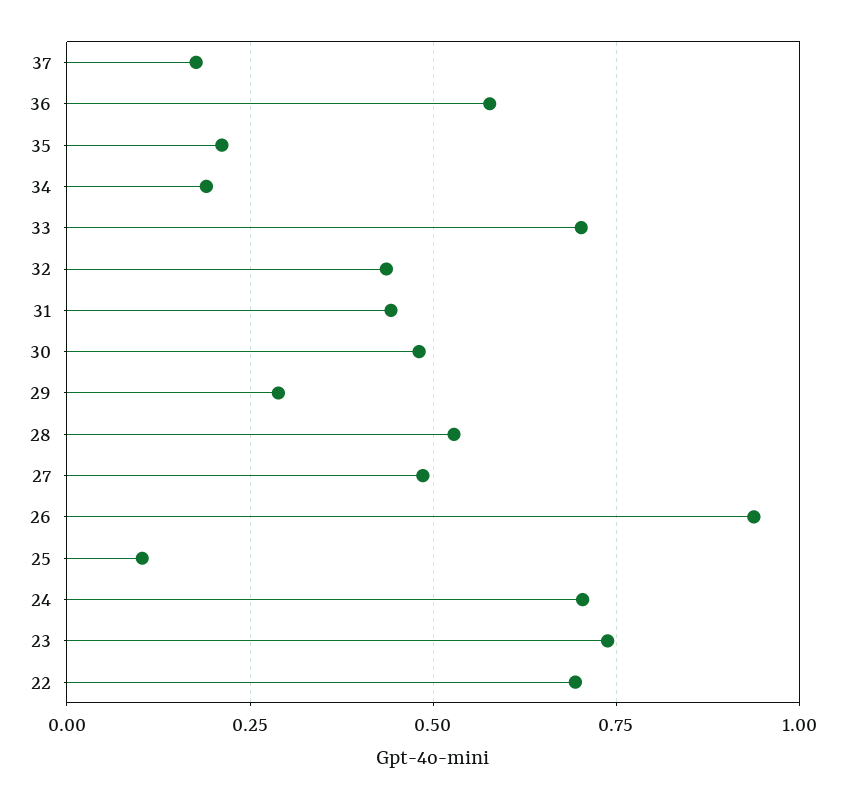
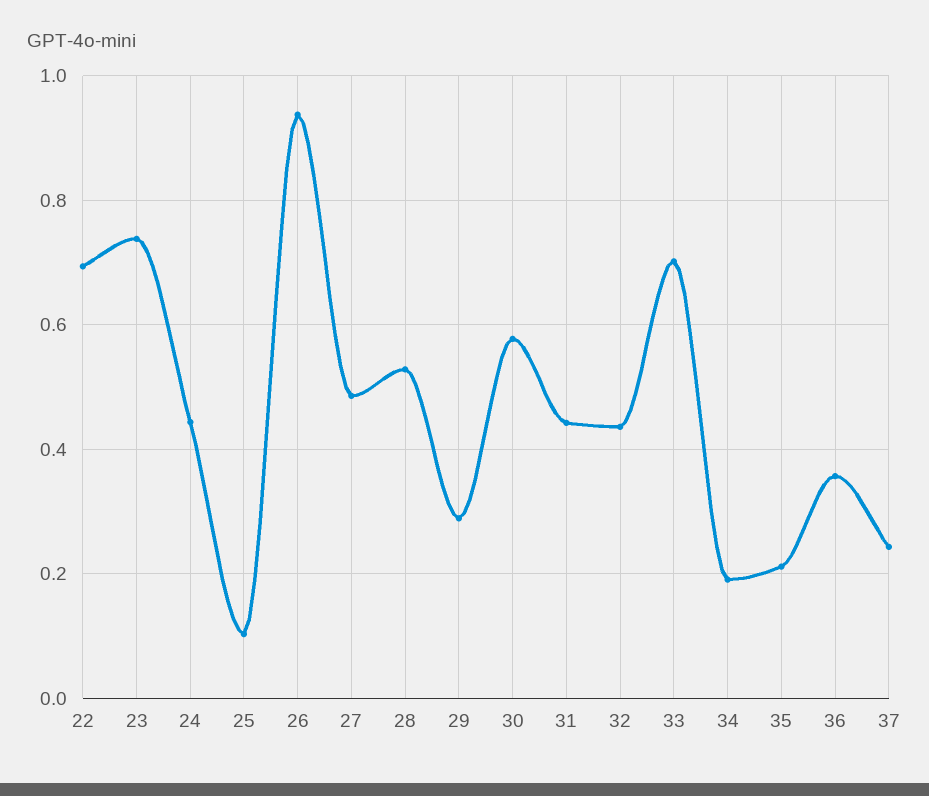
37: 0.175 -> 0.24
36: 0.575 -> 0.36
30: 0.475 -> 0.58
24: 0.7 -> 0.44

